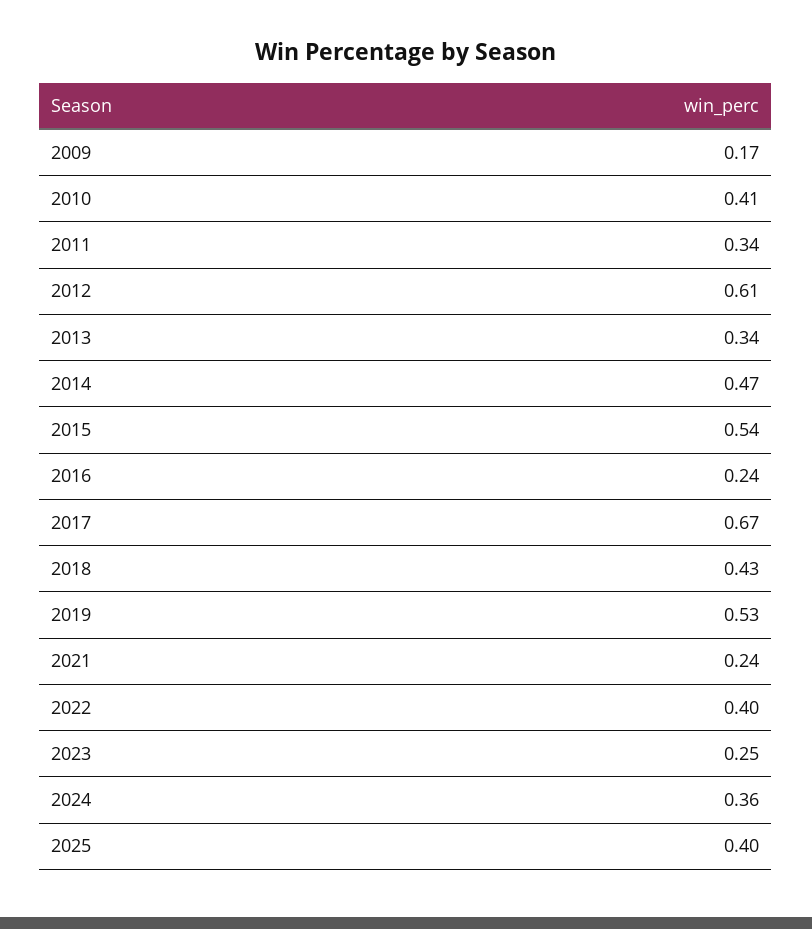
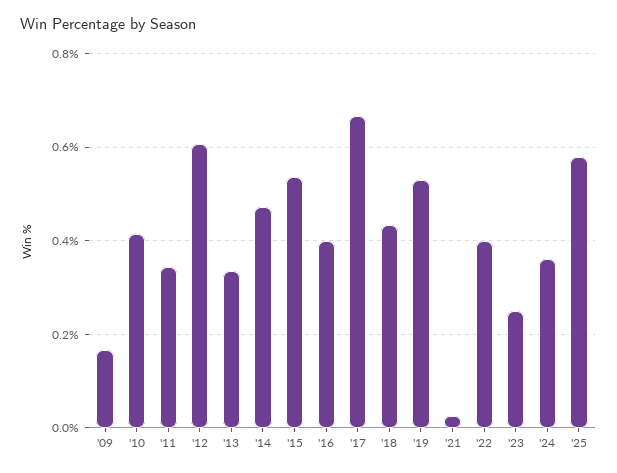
2016: 0.24 -> 0.4
2021: 0.24 -> 0.02
2025: 0.4 -> 0.58

